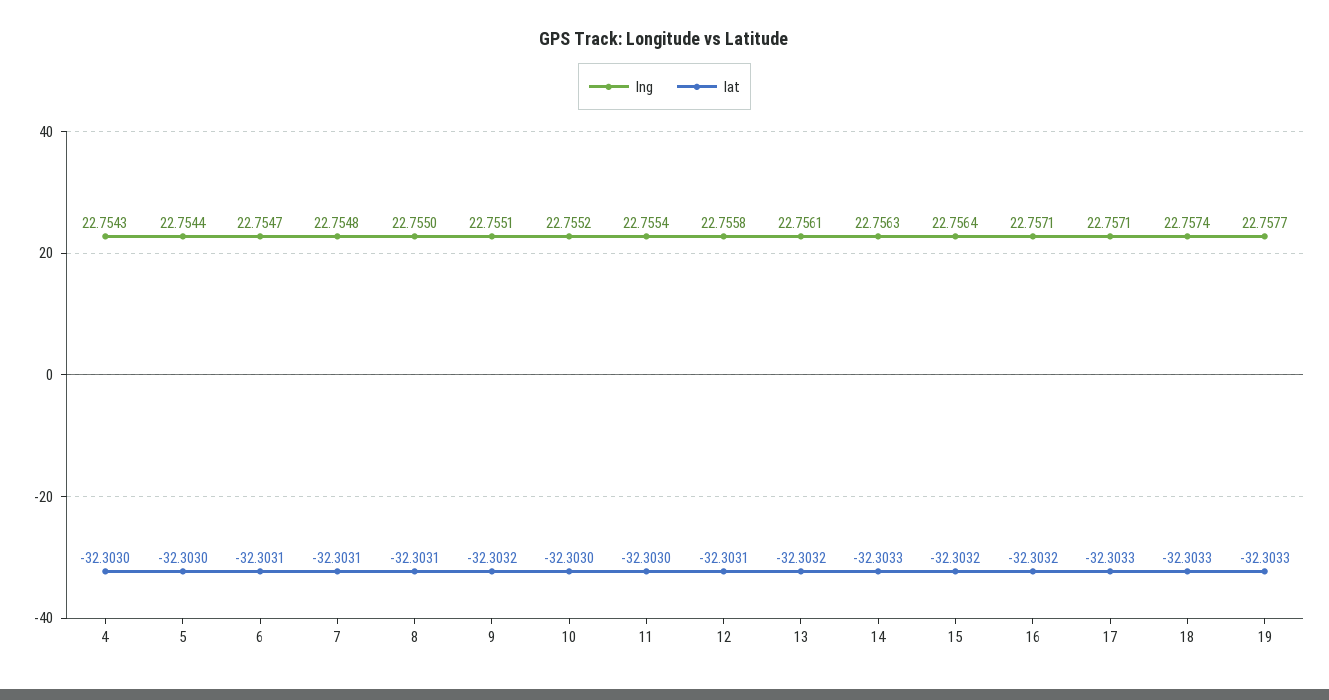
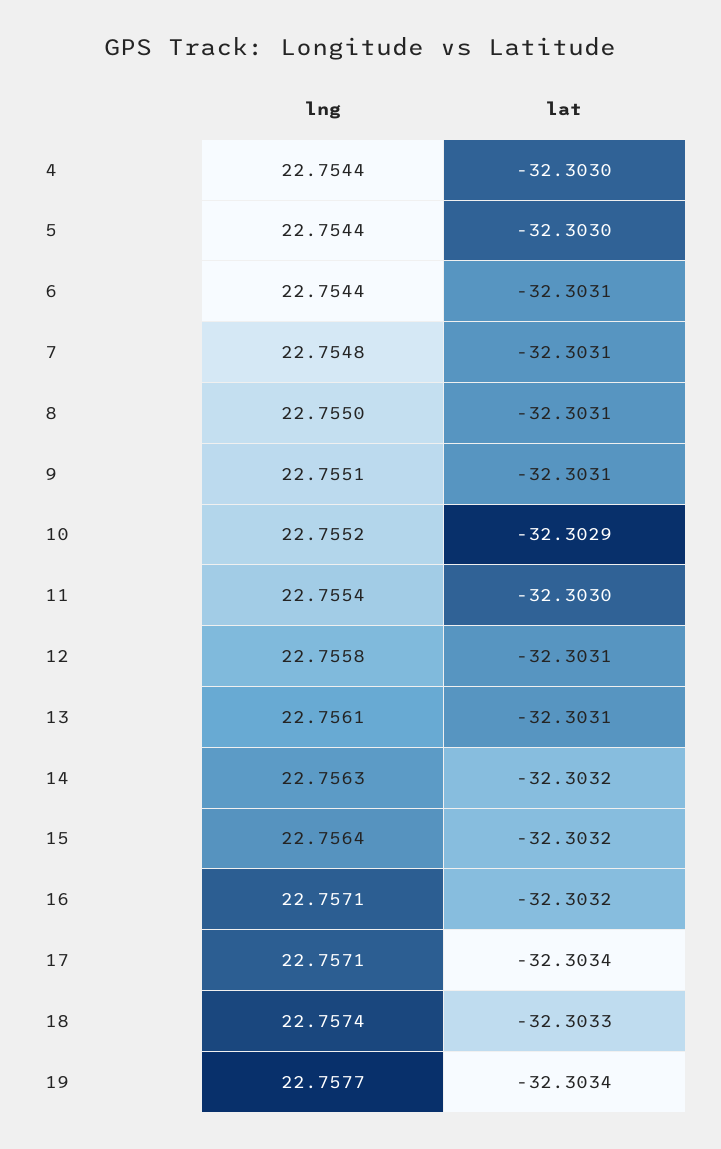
lng, 4: 22.7543 -> 22.7544
lng, 6: 22.7547 -> 22.7544
lat, 9: -32.3032 -> -32.3031
lat, 10: -32.303 -> -32.3029
lat, 13: -32.3032 -> -32.3031
lat, 14: -32.3033 -> -32.3032
lat, 17: -32.3033 -> -32.3034
lat, 19: -32.3033 -> -32.3034

